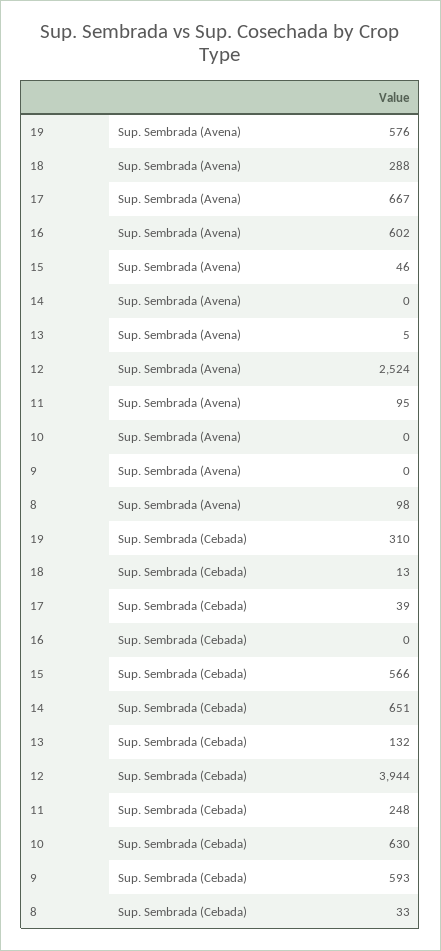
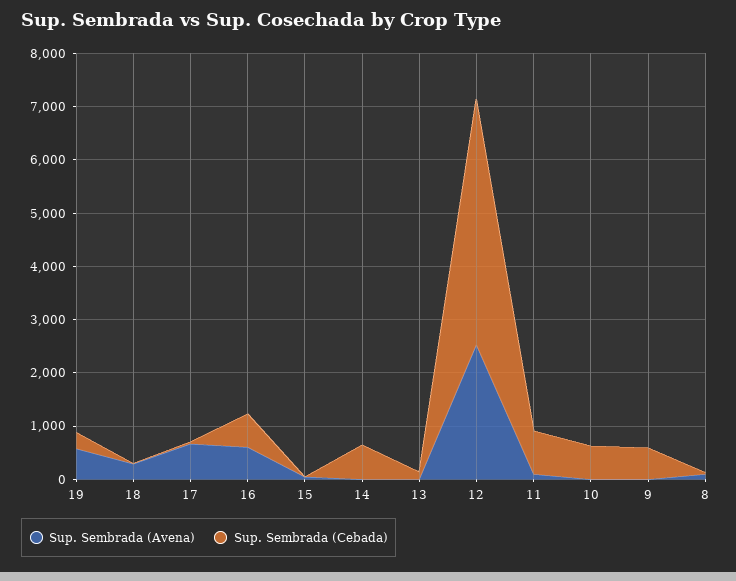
Sup. Sembrada (Cebada), 16: 0 -> 600
Sup. Sembrada (Cebada), 15: 566 -> 0
Sup. Sembrada (Cebada), 12: 3944 -> 4600
Sup. Sembrada (Cebada), 11: 248 -> 800

